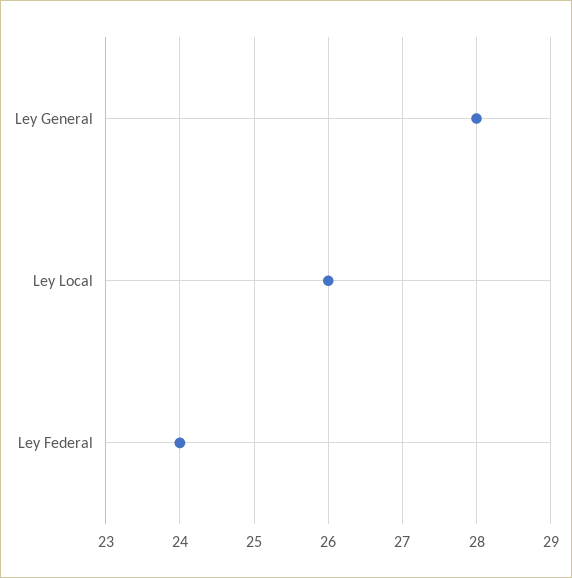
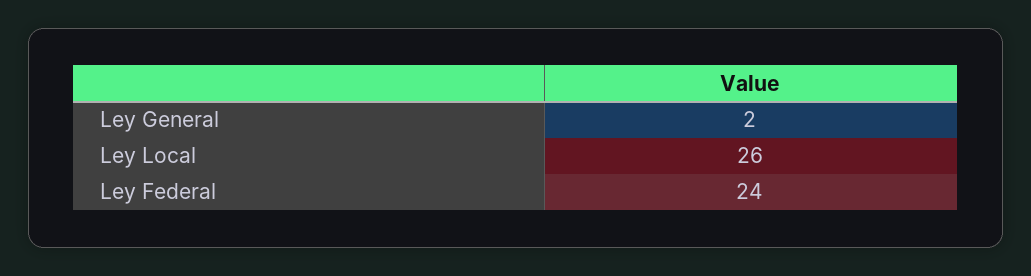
Ley General: 28 -> 2

